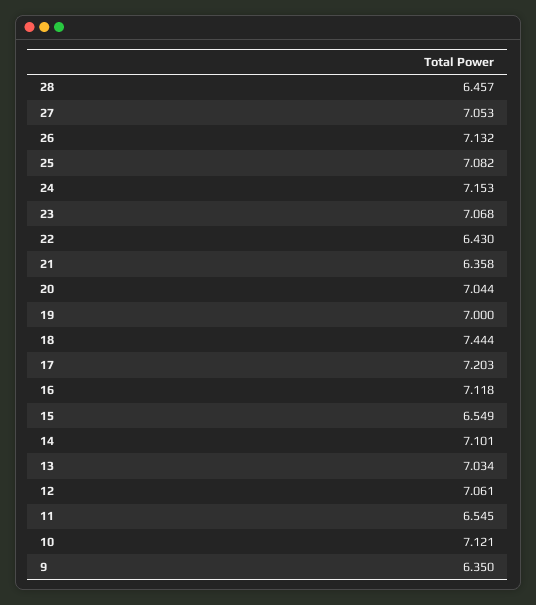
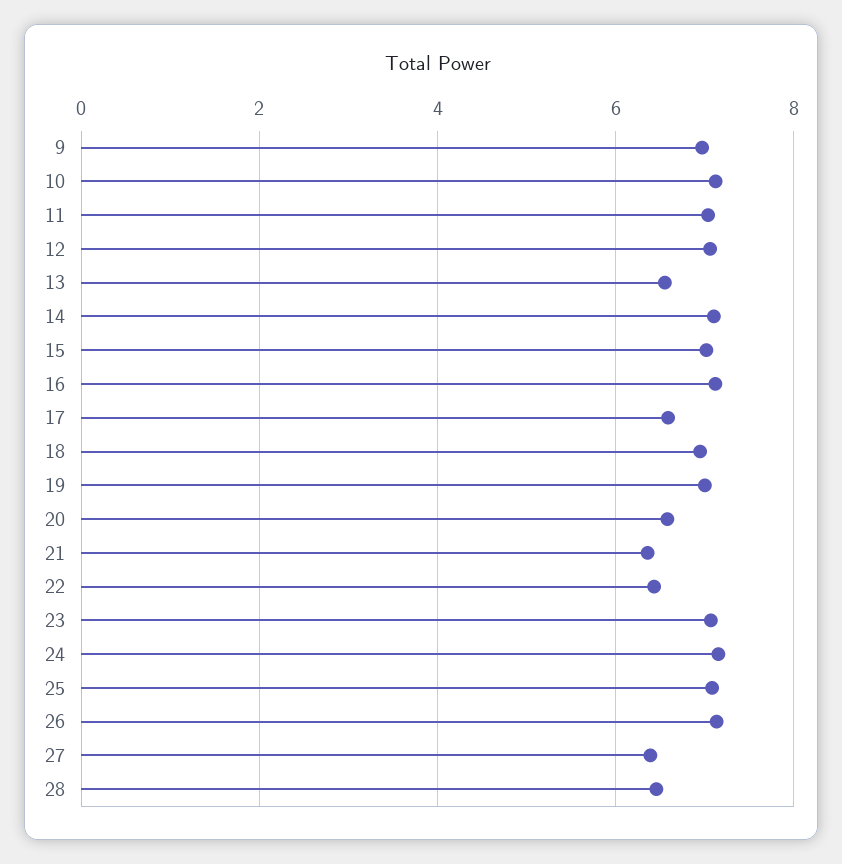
27: 7.053 -> 6.4
20: 7.044 -> 6.6
18: 7.444 -> 7
17: 7.203 -> 6.6
15: 6.549 -> 7
13: 7.034 -> 6.6
11: 6.545 -> 7
9: 6.35 -> 7

